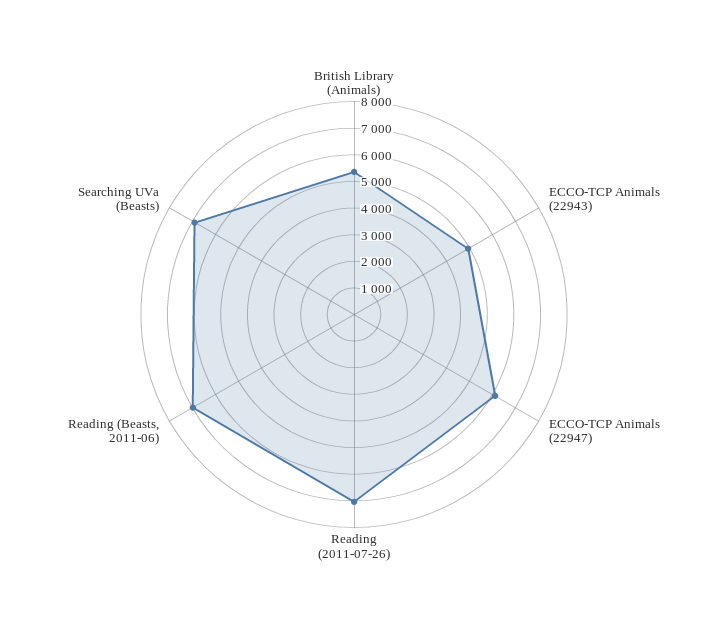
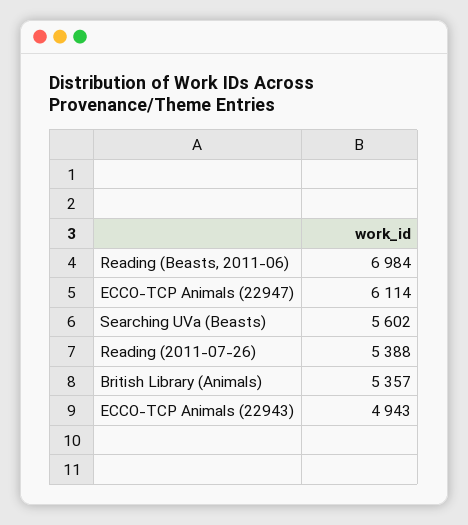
Reading (2011-07-26): 7000 -> 5388
Searching UVa (Beasts): 7000 -> 5602

